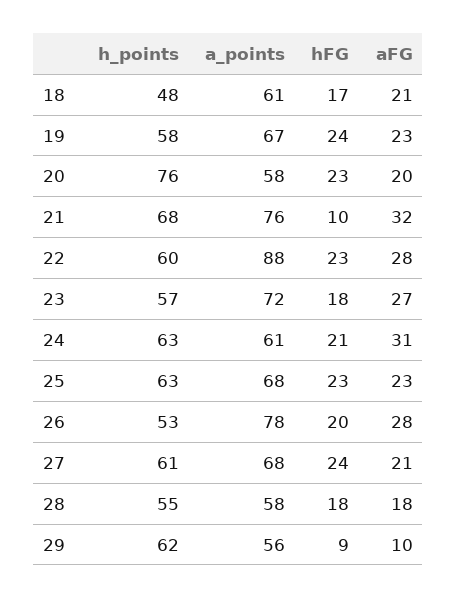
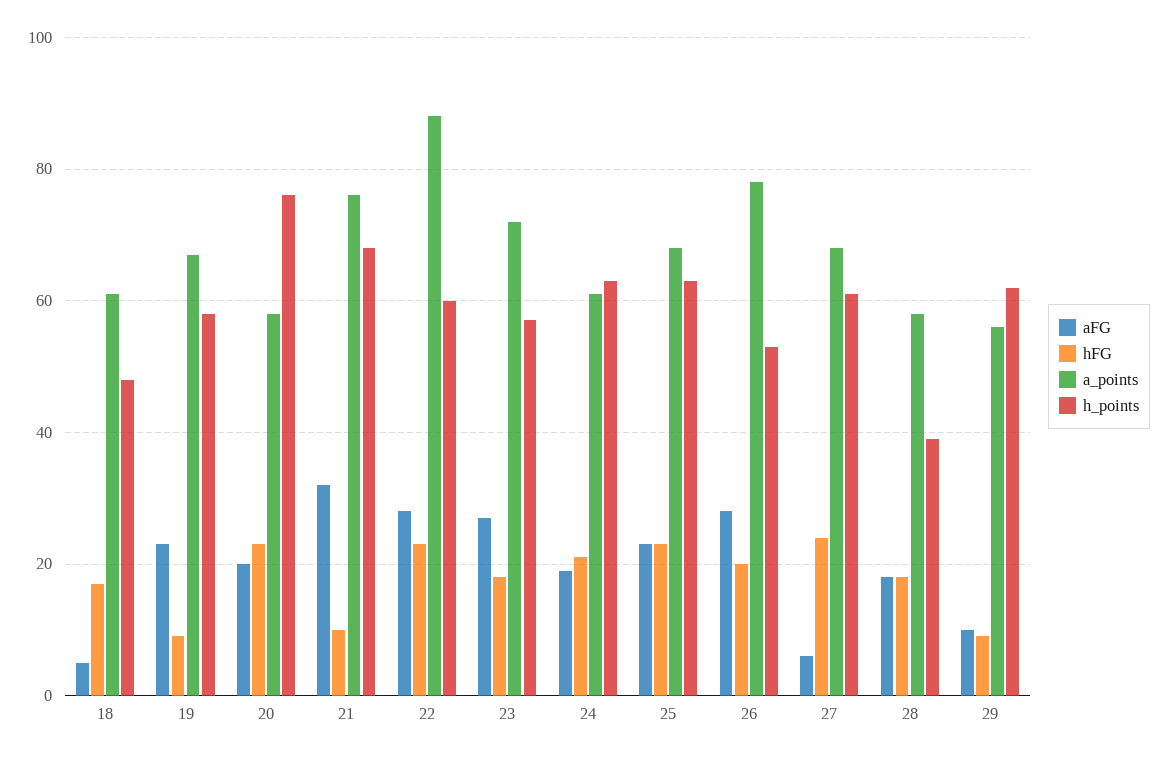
aFG, 18: 21 -> 5
hFG, 19: 24 -> 10
aFG, 24: 31 -> 20
aFG, 27: 21 -> 5
h_points, 28: 55 -> 40

